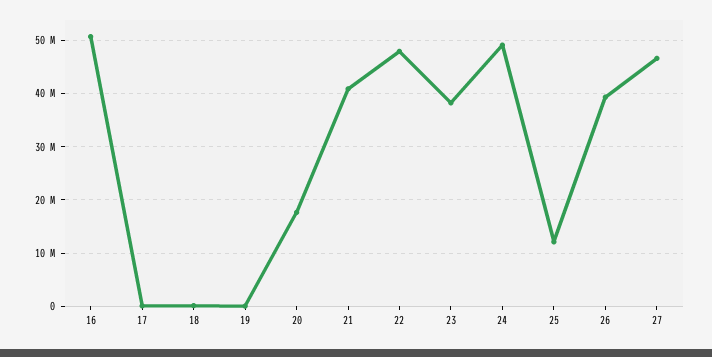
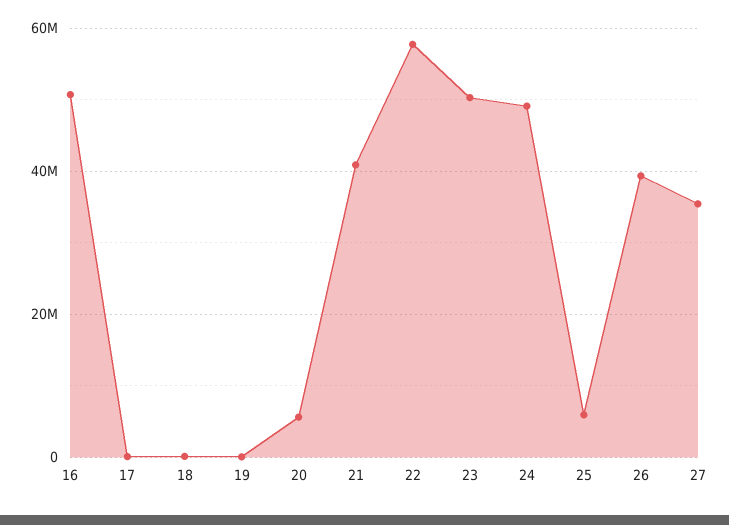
20: 18000000 -> 6000000
22: 48000000 -> 58000000
23: 38000000 -> 50000000
25: 12000000 -> 6000000
27: 46000000 -> 36000000

